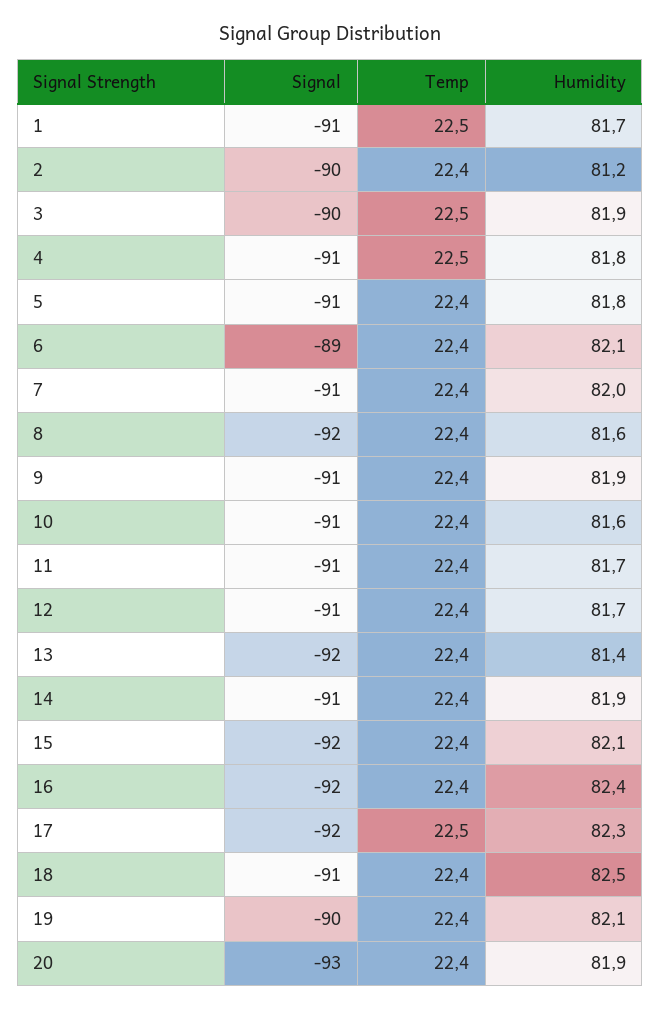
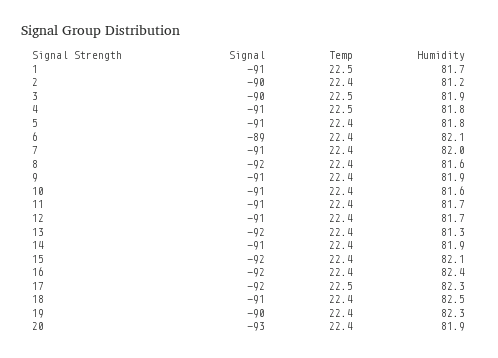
Humidity, 13: 81.4 -> 81.3
Humidity, 19: 82.1 -> 82.3

